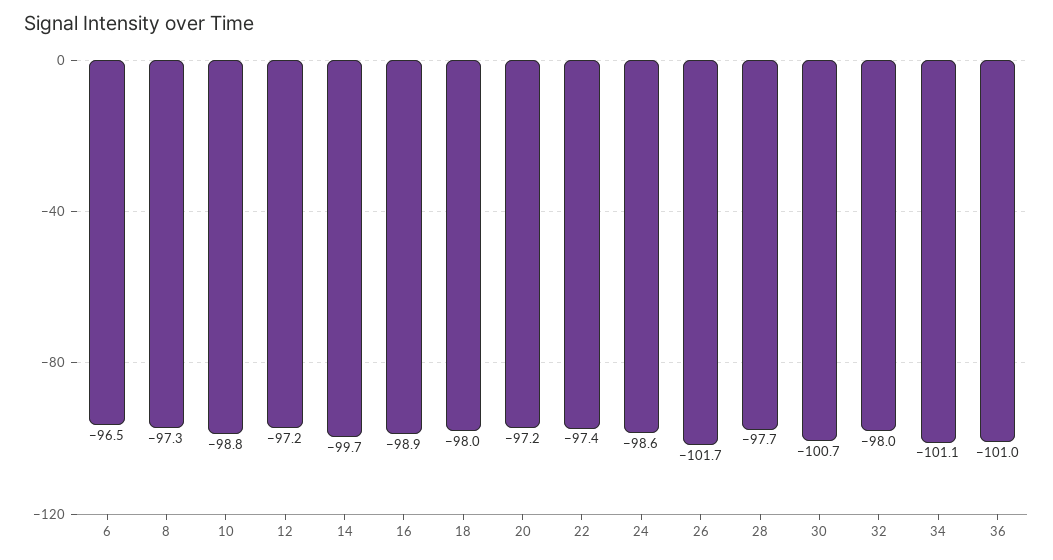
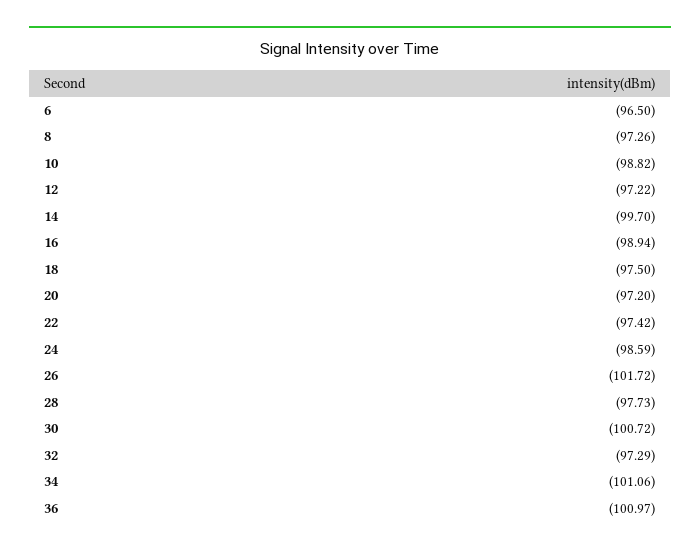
18: -98 -> -97.5
32: -98 -> -97.29

